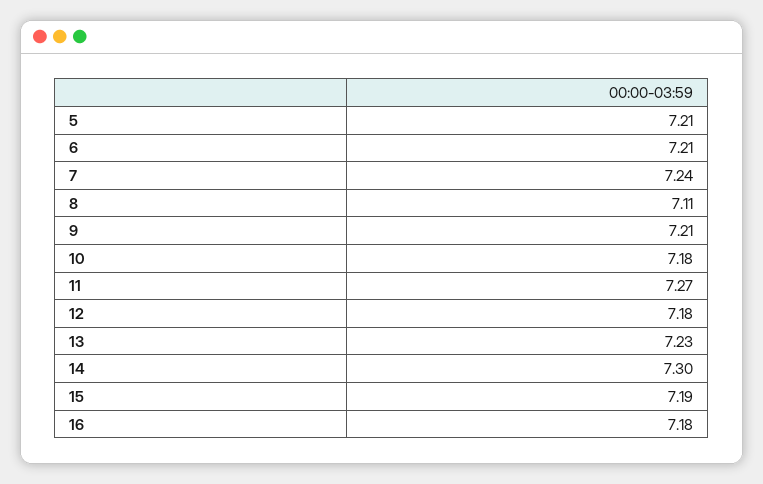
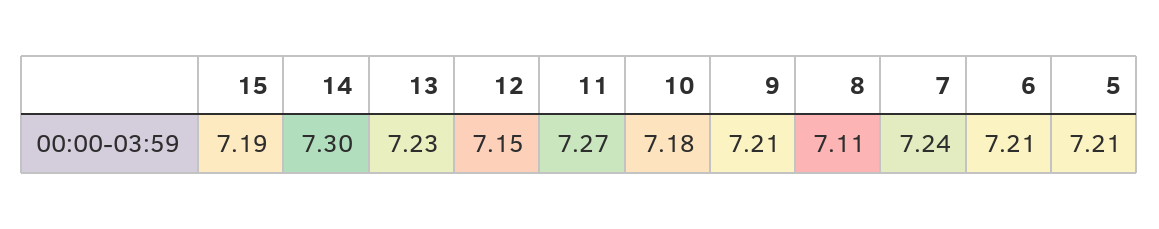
12: 7.18 -> 7.15
16: 7.18 -> none

